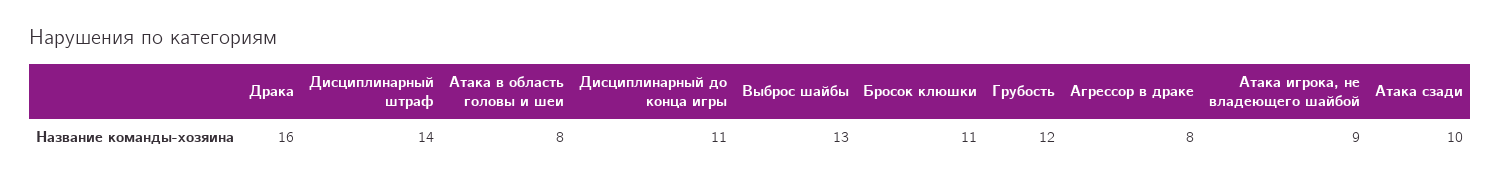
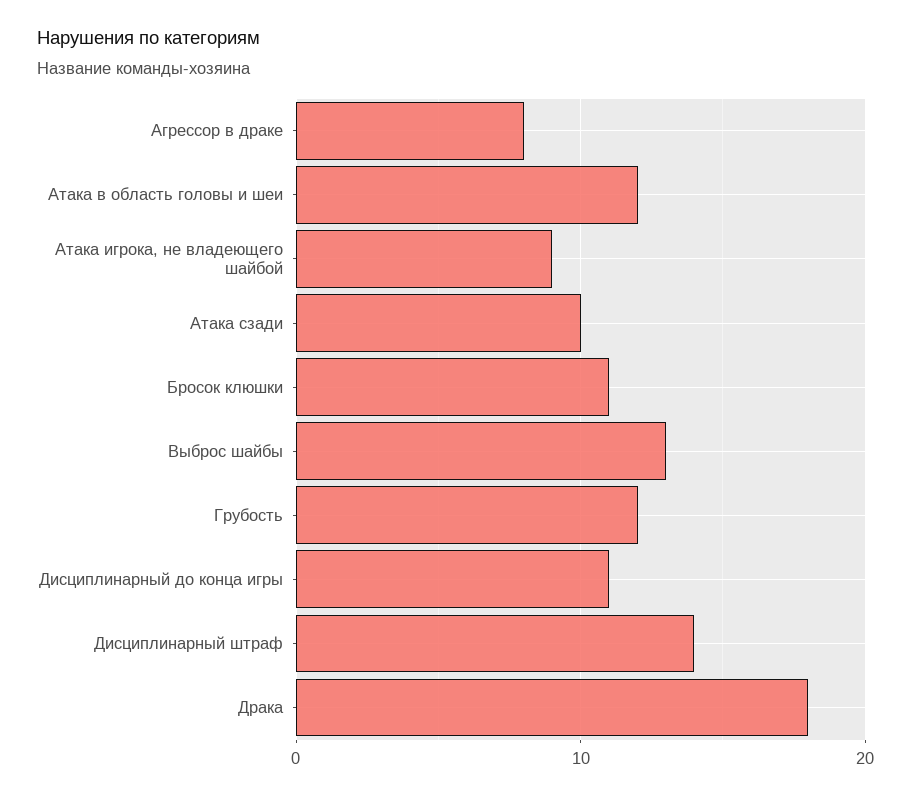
Драка: 16 -> 18
Атака в область головы и шеи: 8 -> 12

